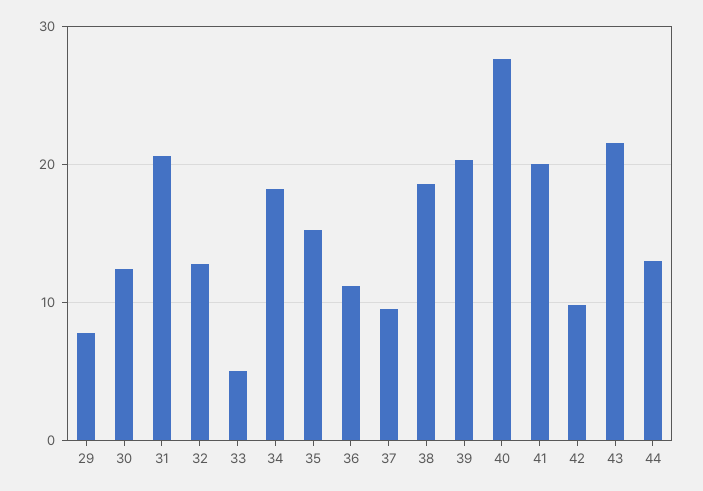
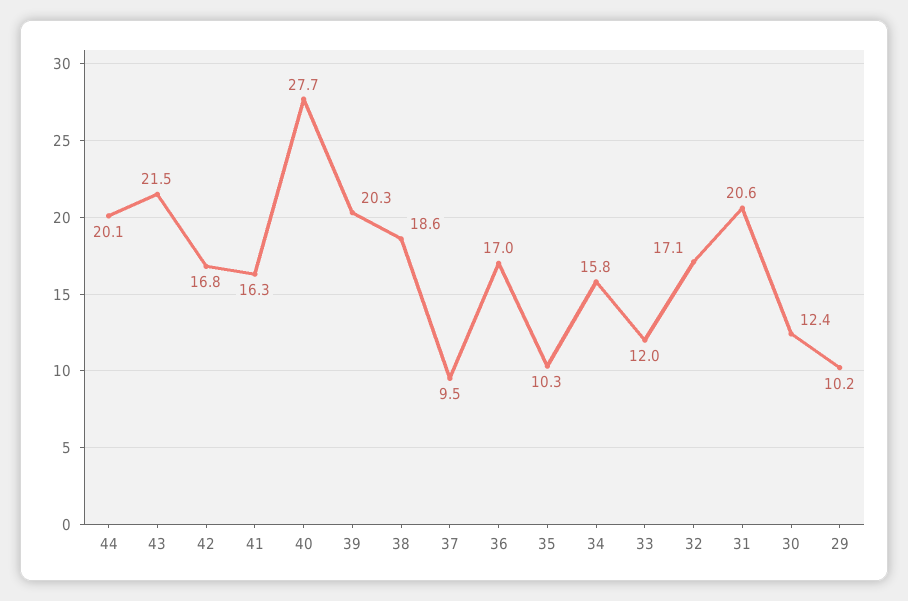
29: 8 -> 10.2
32: 13 -> 17.1
33: 5 -> 12
34: 18 -> 15.8
35: 15 -> 10.3
36: 11 -> 17
41: 20 -> 16.3
42: 10 -> 16.8
44: 13 -> 20.1

